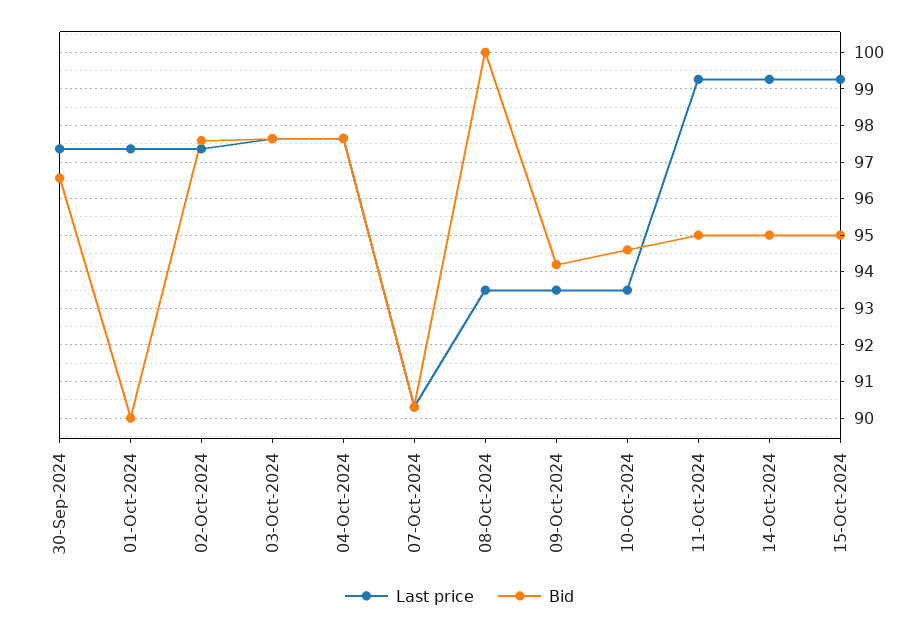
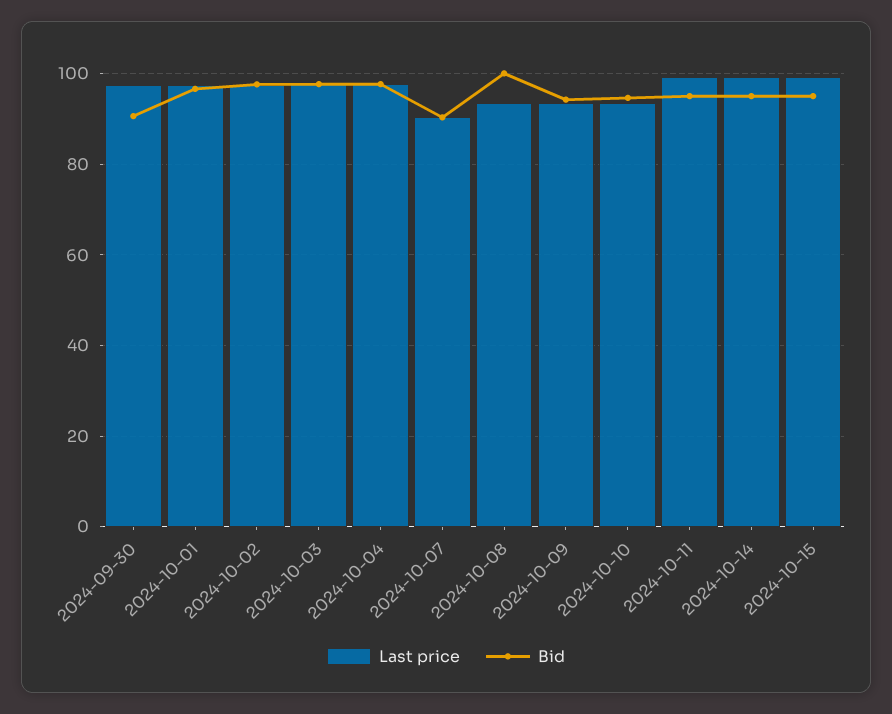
Bid, 30-Sep-2024: 96.6 -> 90
Bid, 01-Oct-2024: 90 -> 96

